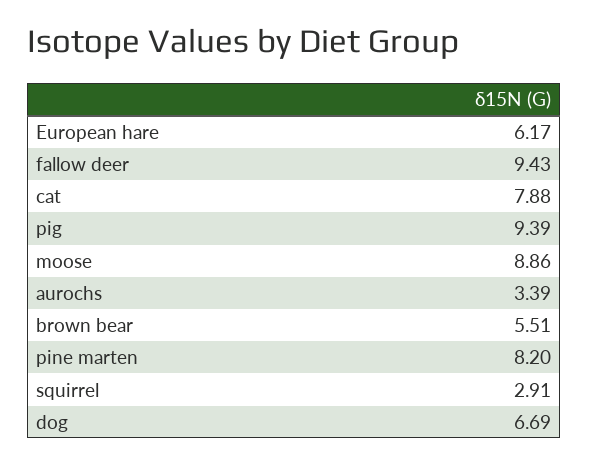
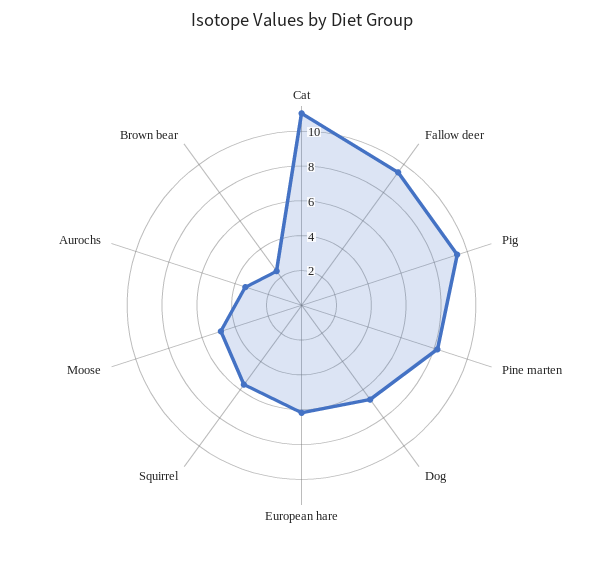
cat: 7.88 -> 11
moose: 8.86 -> 5
brown bear: 5.51 -> 2.5
squirrel: 2.91 -> 5.5

